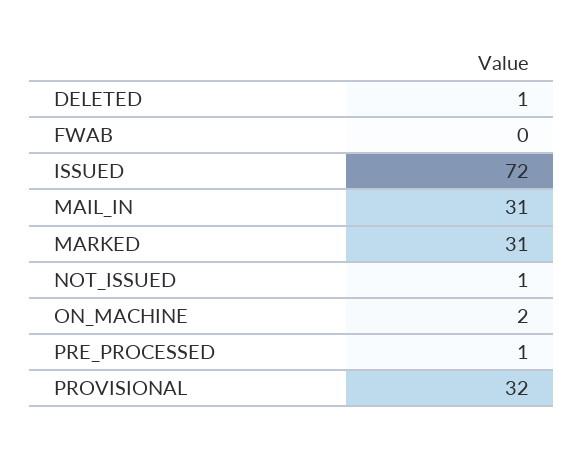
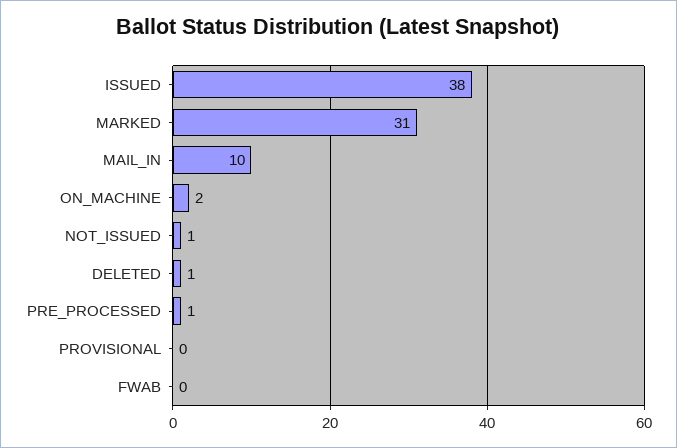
ISSUED: 72 -> 38
MAIL_IN: 31 -> 10
PROVISIONAL: 32 -> 0

